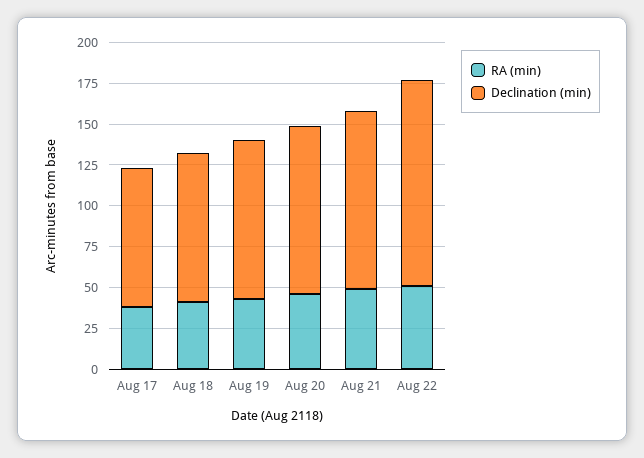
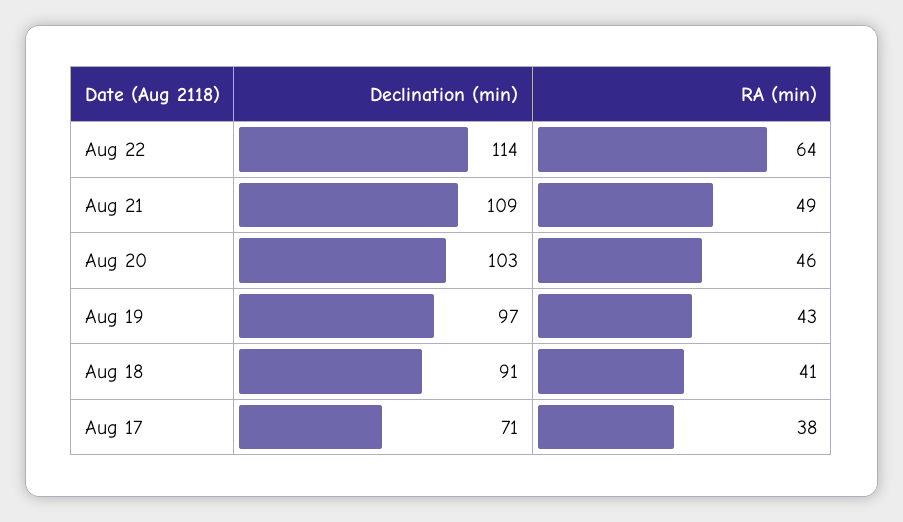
Declination (min), Aug 17: 85 -> 71
RA (min), Aug 22: 50 -> 64
Declination (min), Aug 22: 125 -> 114

